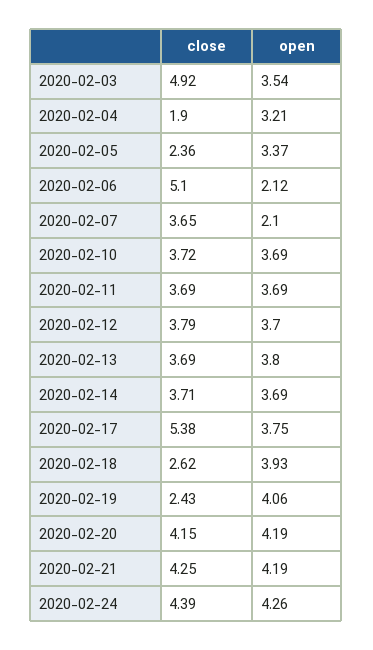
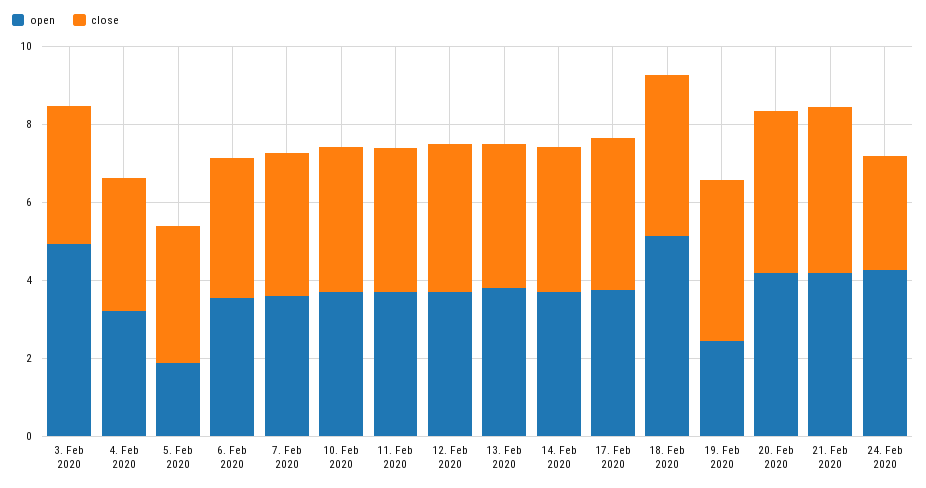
close, 2020-02-03: 4.92 -> 3.5
open, 2020-02-03: 3.54 -> 5
close, 2020-02-04: 1.9 -> 3.5
close, 2020-02-05: 2.36 -> 3.5
open, 2020-02-05: 3.37 -> 2
close, 2020-02-06: 5.1 -> 3.5
open, 2020-02-06: 2.12 -> 3.5
open, 2020-02-07: 2.1 -> 3.5
close, 2020-02-17: 5.38 -> 4
close, 2020-02-18: 2.62 -> 4
open, 2020-02-18: 3.93 -> 5
close, 2020-02-19: 2.43 -> 4
open, 2020-02-19: 4.06 -> 2.5
close, 2020-02-24: 4.39 -> 3

